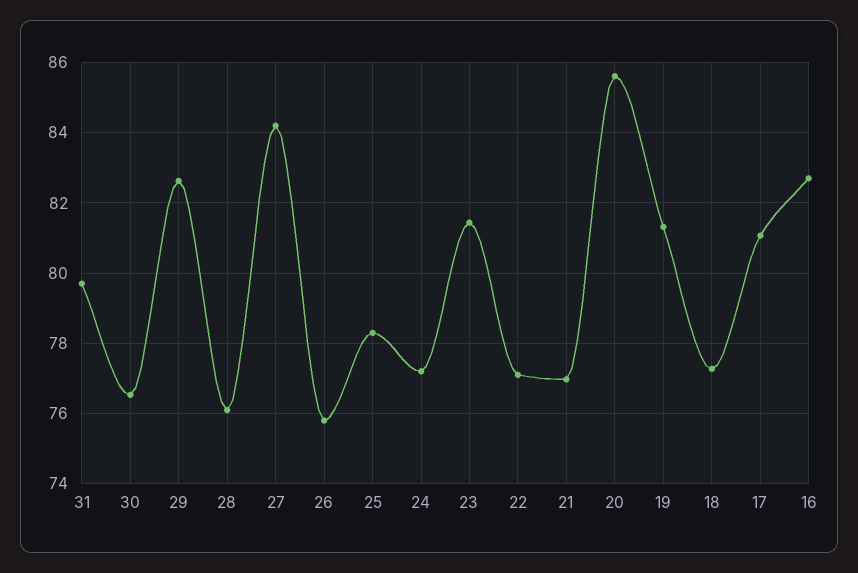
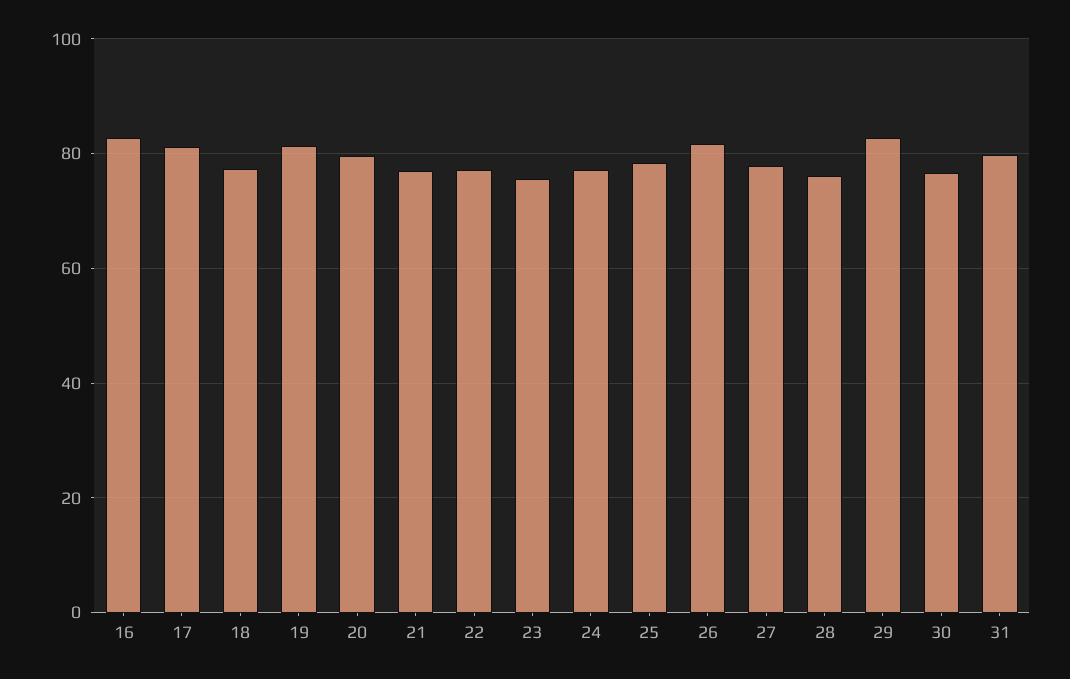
27: 84.2 -> 78
26: 75.8 -> 82
23: 81.4 -> 76
20: 85.6 -> 80

